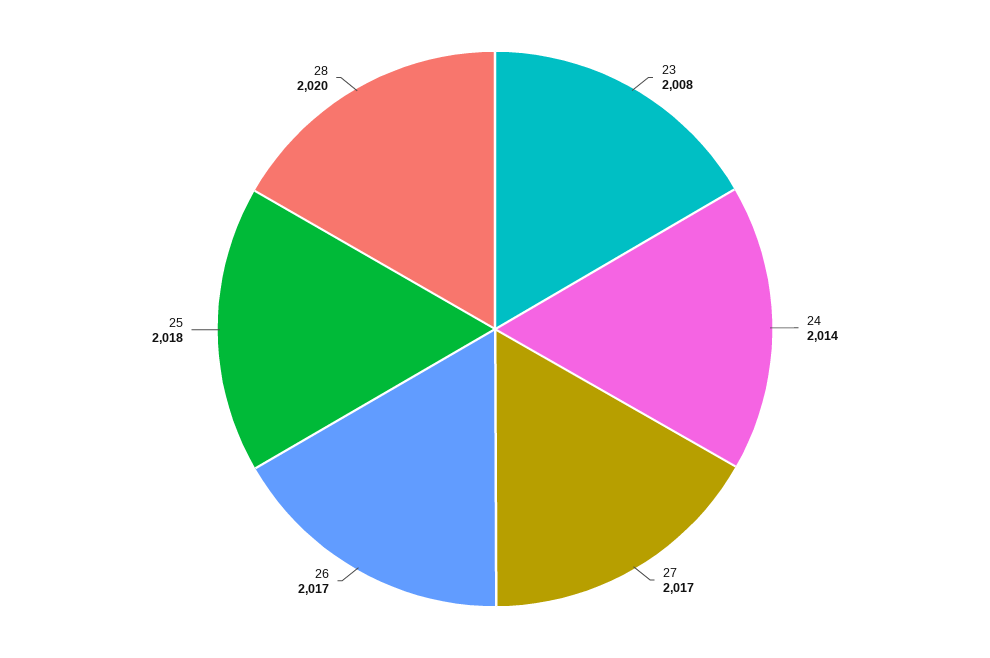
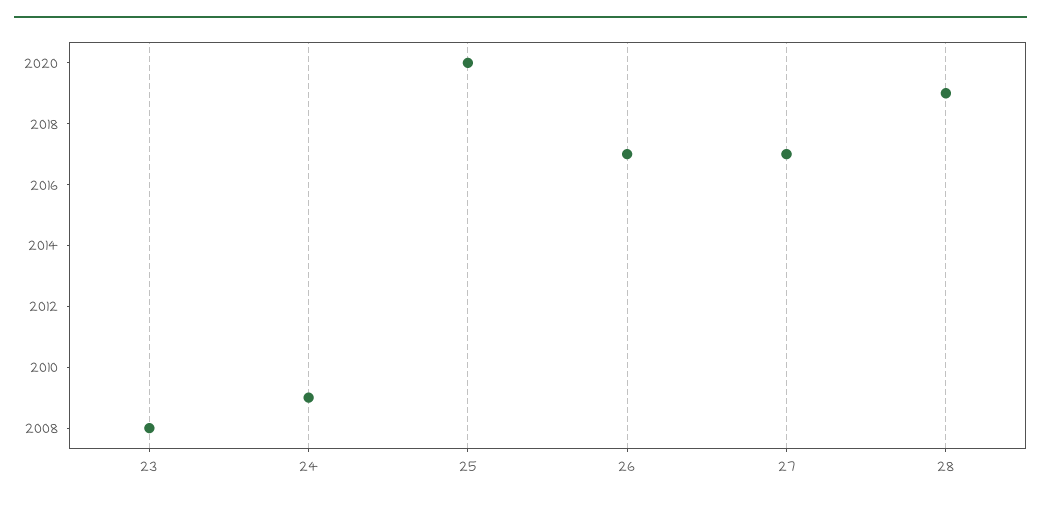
24: 2014 -> 2009
25: 2018 -> 2020
28: 2020 -> 2019

